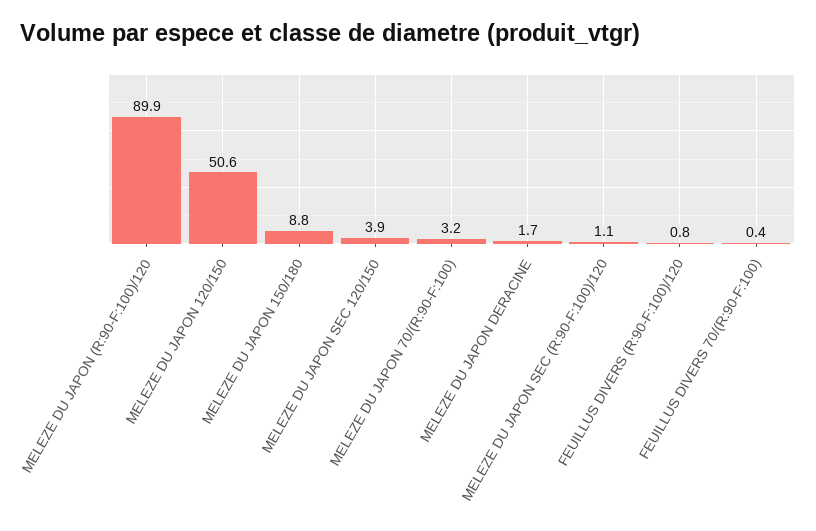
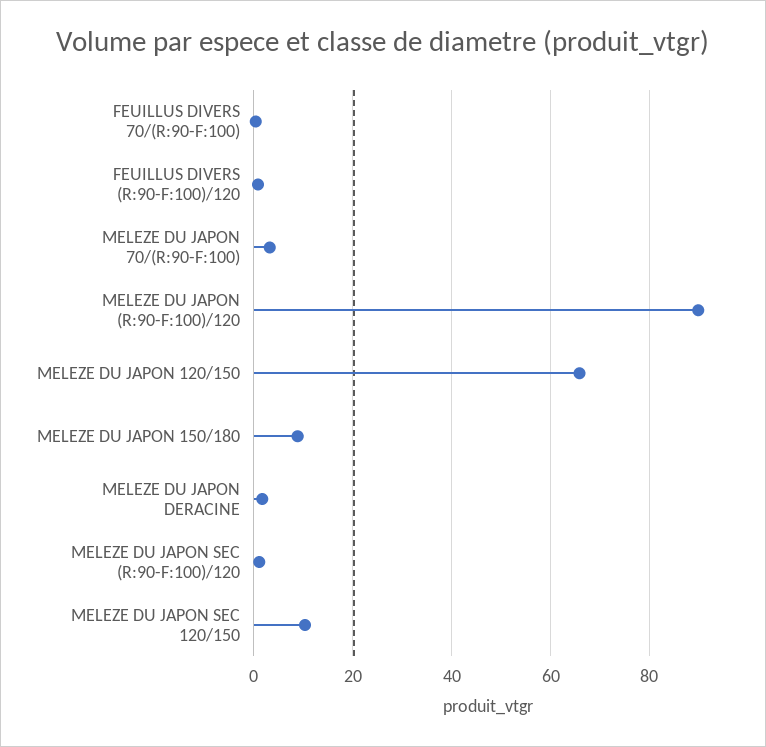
MELEZE DU JAPON 120/150: 50.6 -> 66
MELEZE DU JAPON SEC 120/150: 3.9 -> 10

